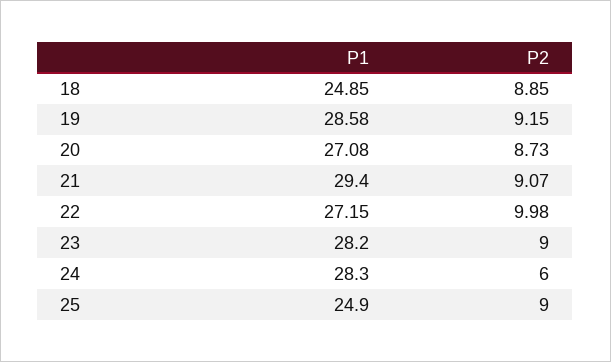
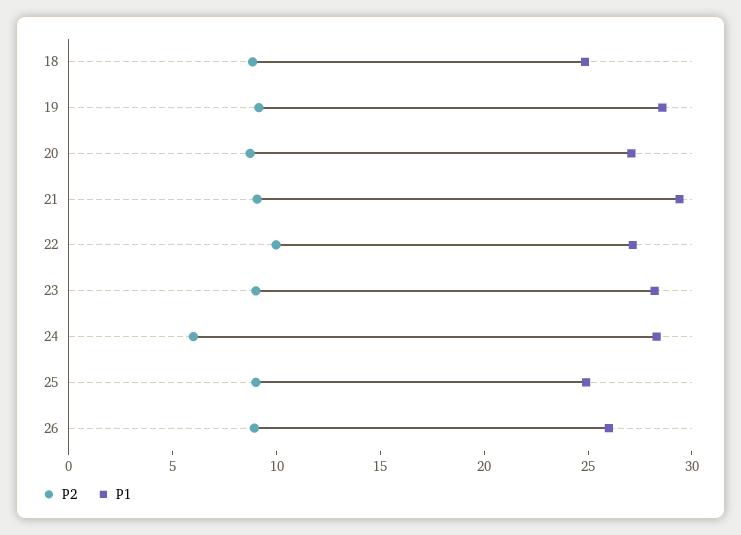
P2, 26: none -> 9
P1, 26: none -> 26

